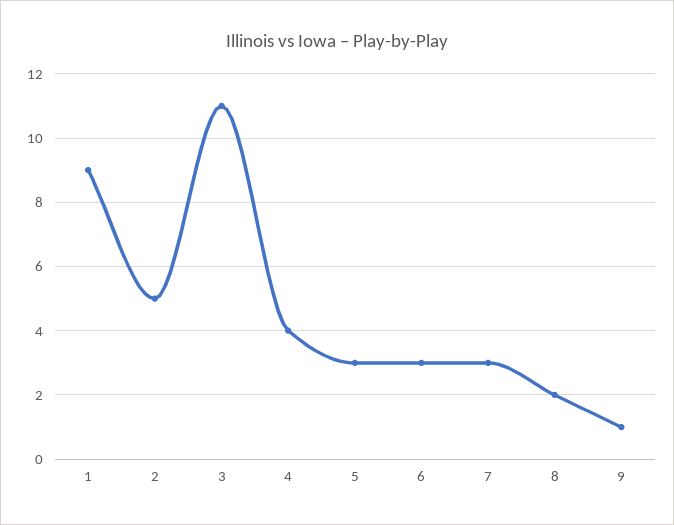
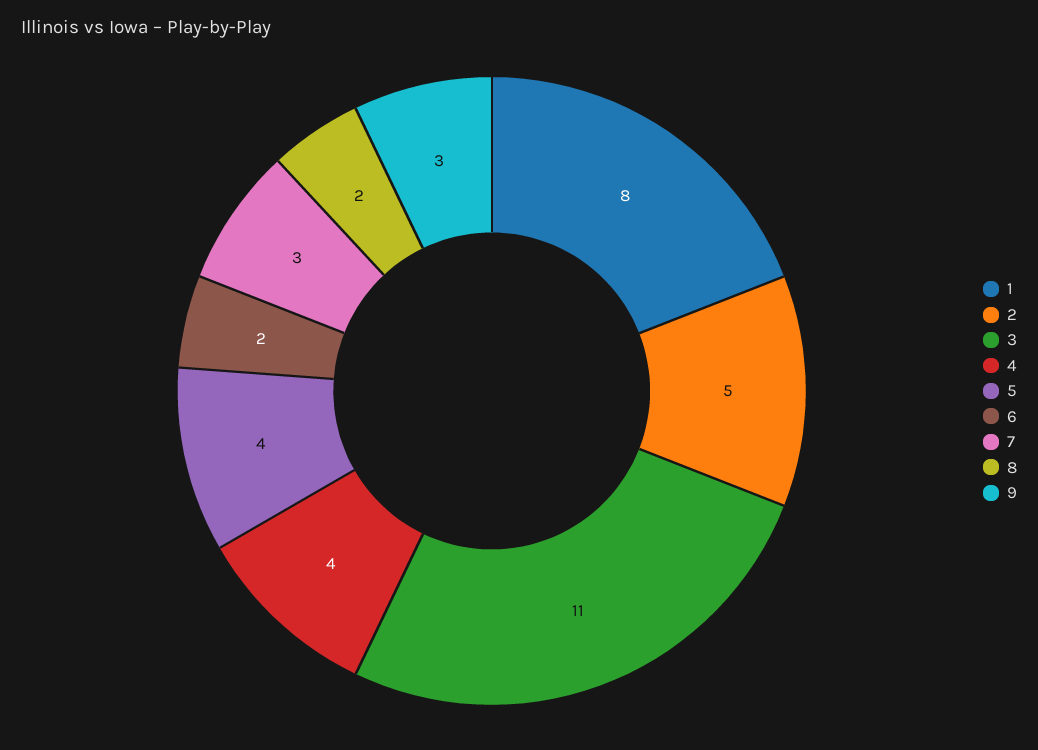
1: 9 -> 8
5: 3 -> 4
6: 3 -> 2
9: 1 -> 3

